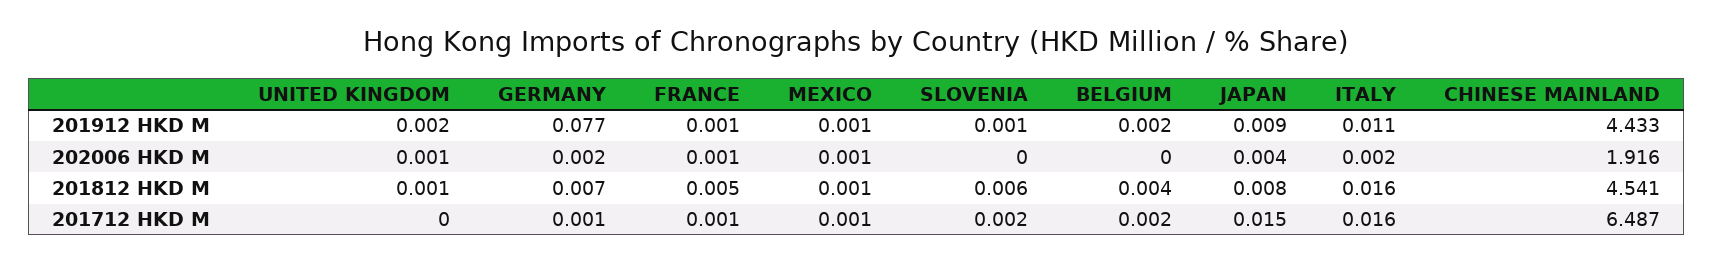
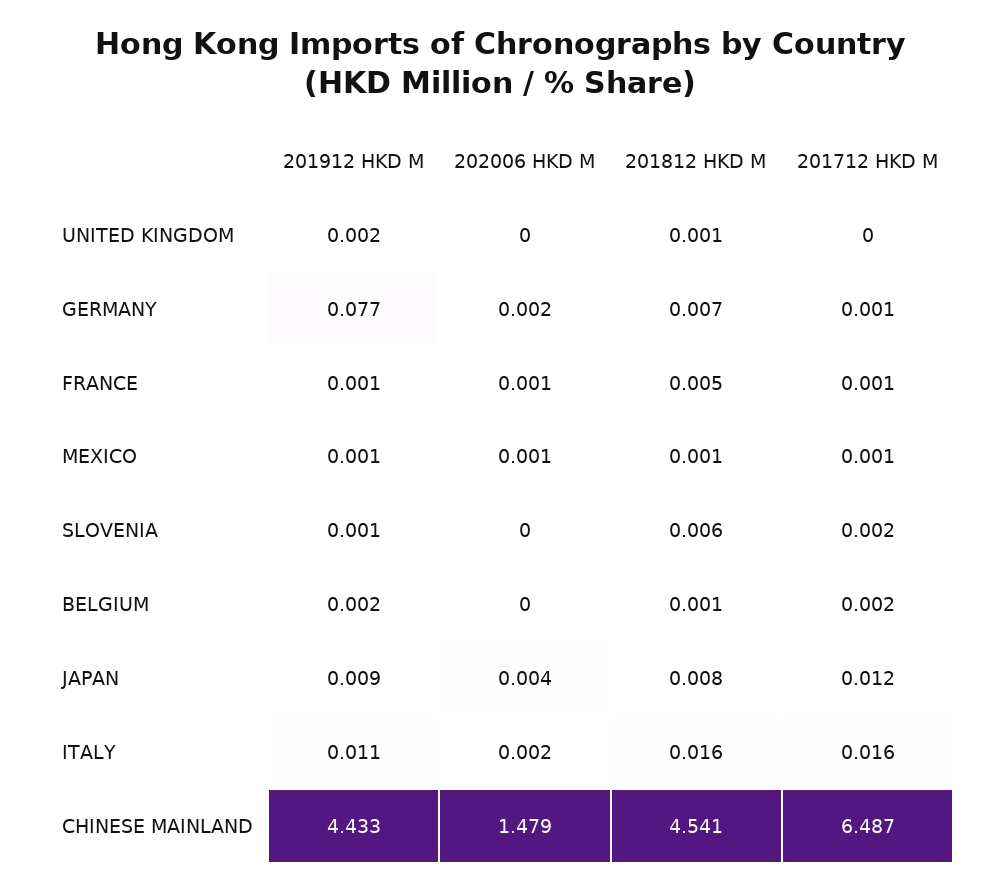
UNITED KINGDOM, 202006 HKD M: 0.001 -> 0
CHINESE MAINLAND, 202006 HKD M: 1.916 -> 1.479
BELGIUM, 201812 HKD M: 0.004 -> 0.001
JAPAN, 201712 HKD M: 0.015 -> 0.012

